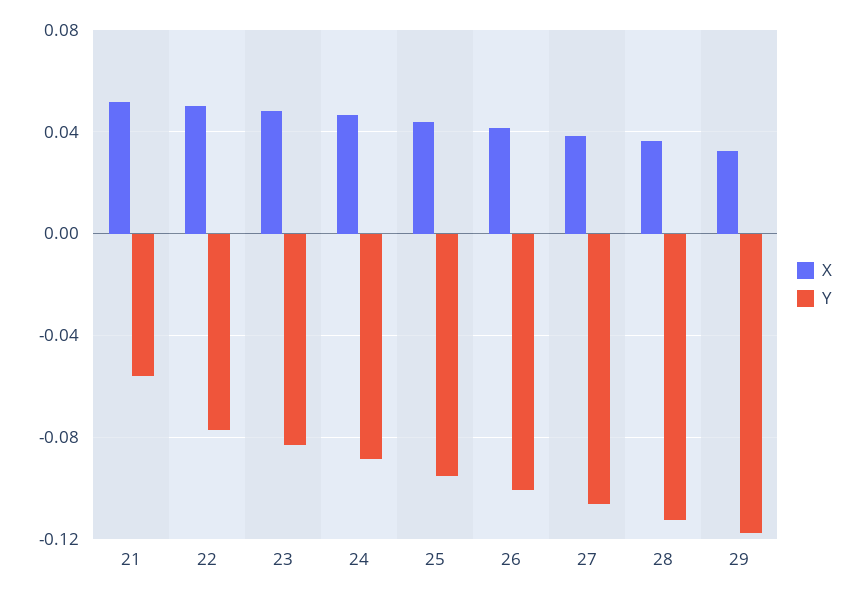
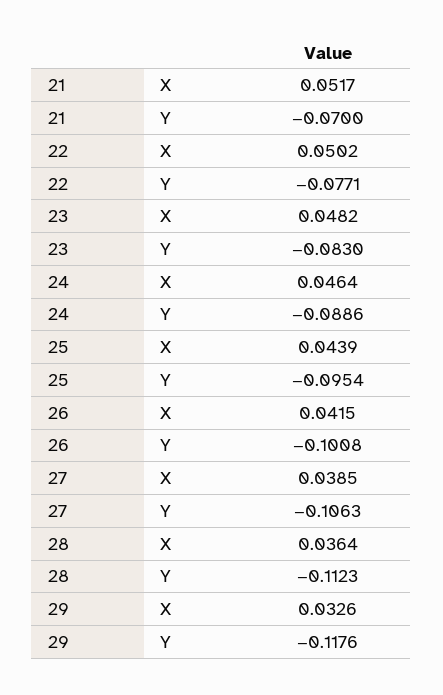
Y, 21: -0.055 -> -0.07

